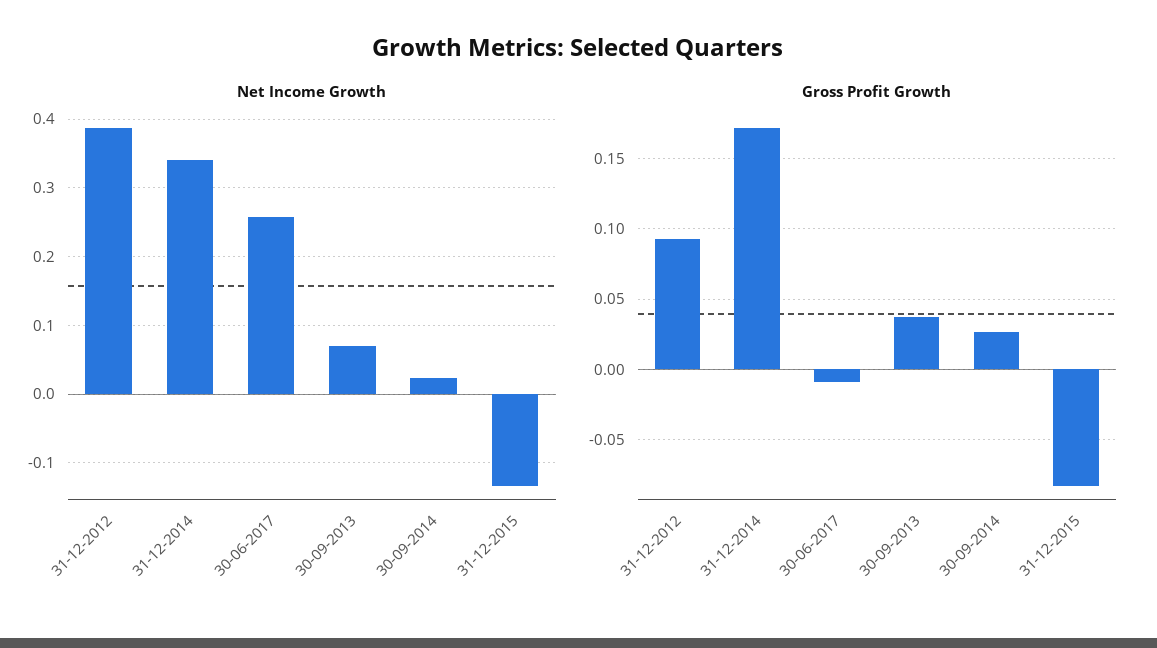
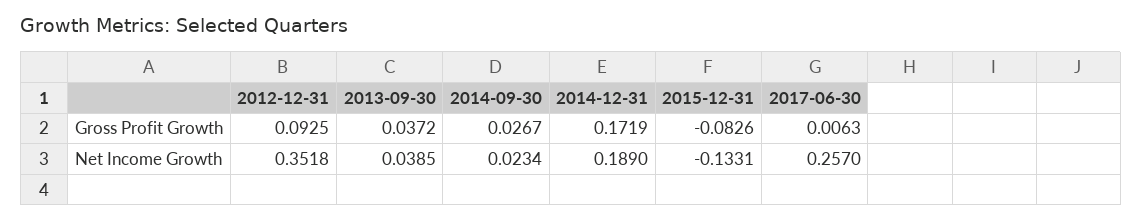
Net Income Growth, 31-12-2012: 0.39 -> 0.3518
Net Income Growth, 31-12-2014: 0.34 -> 0.189
Net Income Growth, 30-09-2013: 0.07 -> 0.0385
Gross Profit Growth, 30-06-2017: -0.01 -> 0.0063

